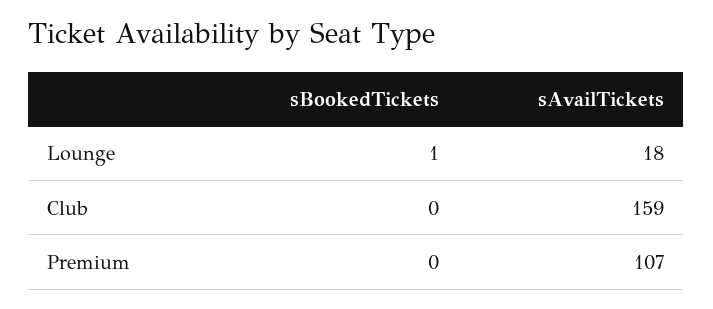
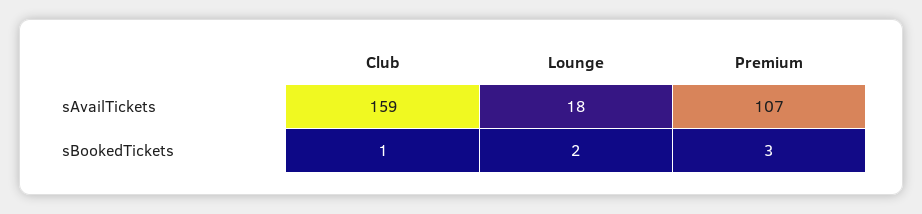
sBookedTickets, Lounge: 1 -> 2
sBookedTickets, Club: 0 -> 1
sBookedTickets, Premium: 0 -> 3

